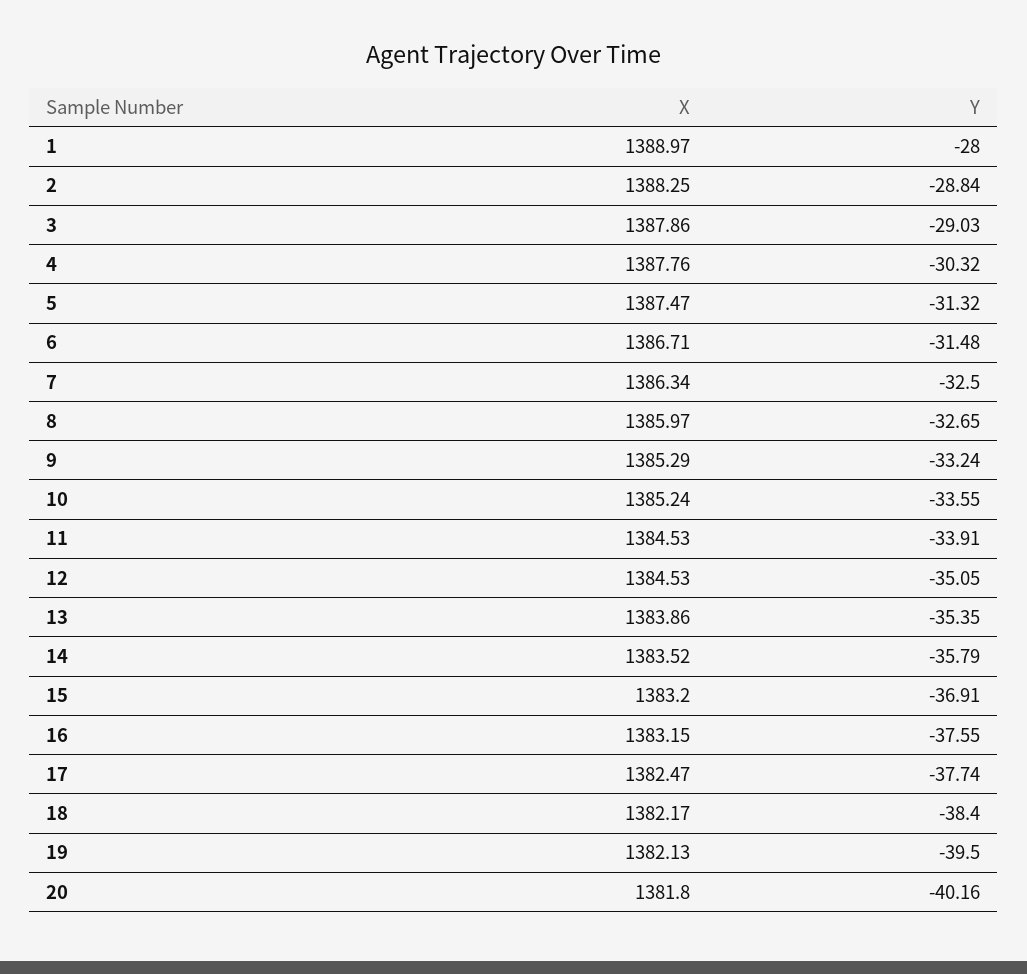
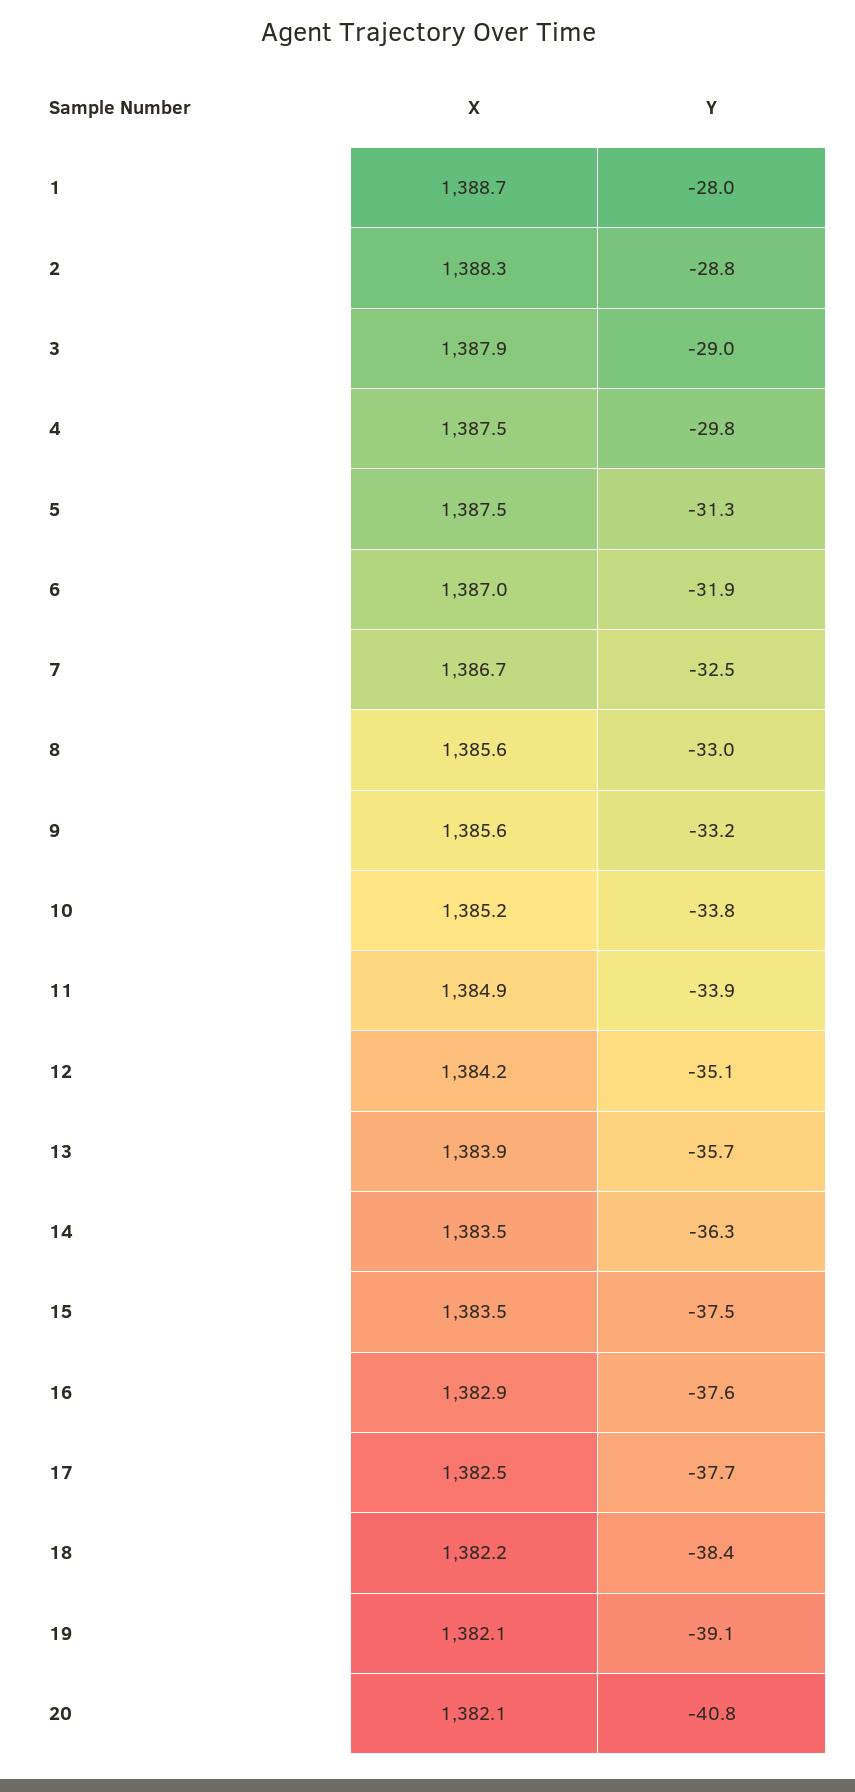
X, 1: 1388.97 -> 1388.7
X, 4: 1387.76 -> 1387.5
Y, 4: -30.32 -> -29.8
X, 6: 1386.71 -> 1387
Y, 6: -31.48 -> -31.9
X, 7: 1386.34 -> 1386.7
X, 8: 1385.97 -> 1385.6
Y, 8: -32.65 -> -33
X, 9: 1385.29 -> 1385.6
Y, 10: -33.55 -> -33.8
X, 11: 1384.53 -> 1384.9
X, 12: 1384.53 -> 1384.2
Y, 13: -35.35 -> -35.7
Y, 14: -35.79 -> -36.3
X, 15: 1383.2 -> 1383.5
Y, 15: -36.91 -> -37.5
X, 16: 1383.15 -> 1382.9
Y, 19: -39.5 -> -39.1
X, 20: 1381.8 -> 1382.1
Y, 20: -40.16 -> -40.8

